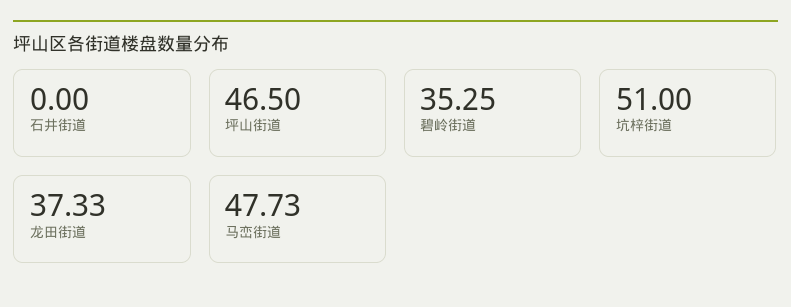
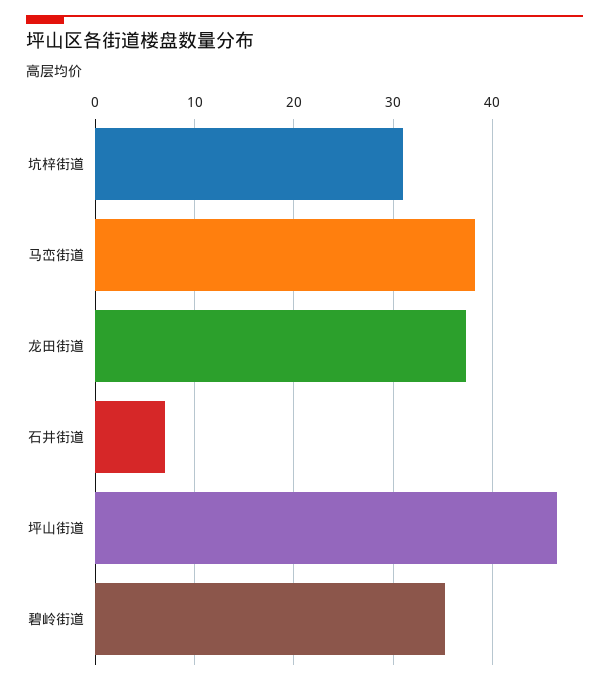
石井街道: 0 -> 7
坑梓街道: 51 -> 31
马峦街道: 47.73 -> 38

